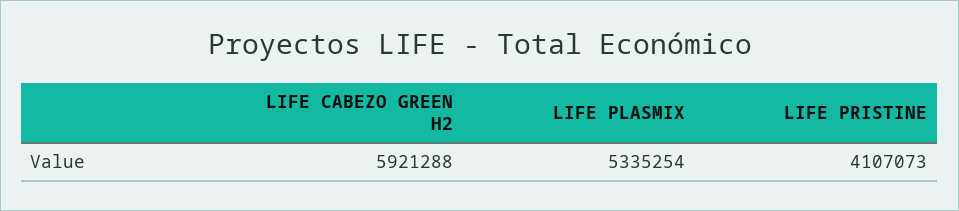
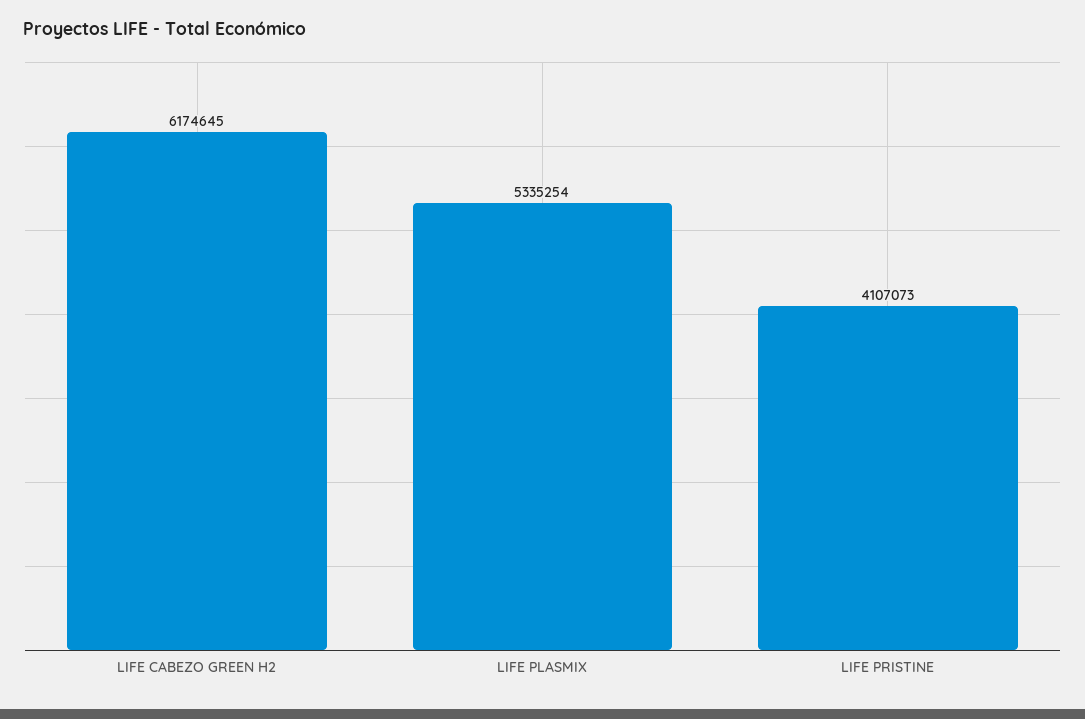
LIFE CABEZO GREEN H2: 5921288 -> 6174645

